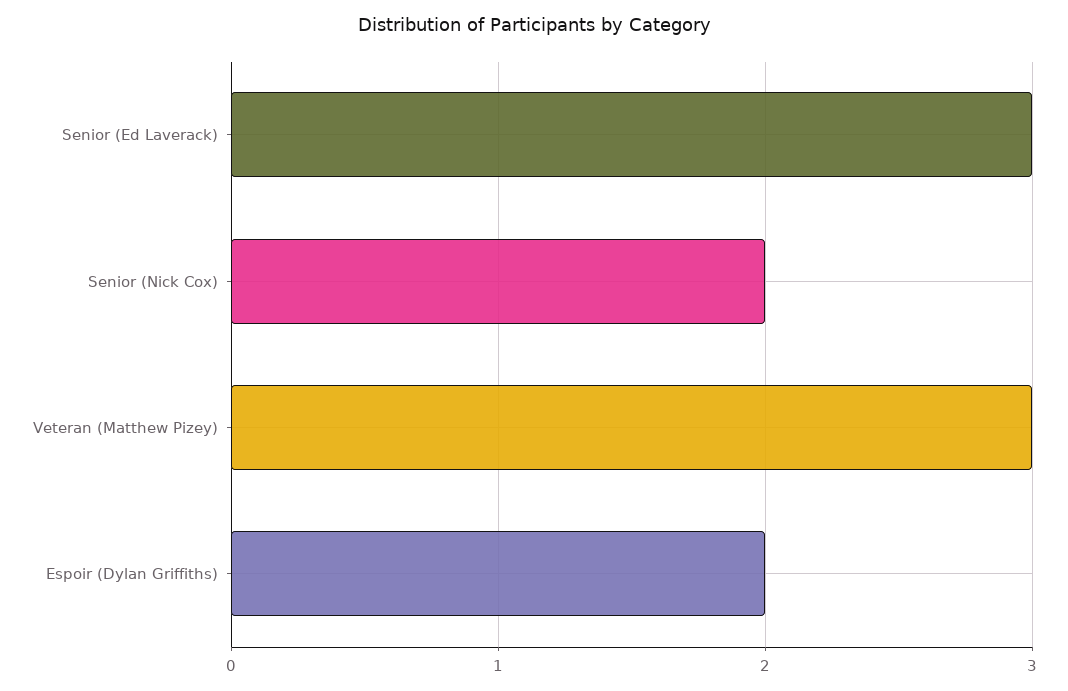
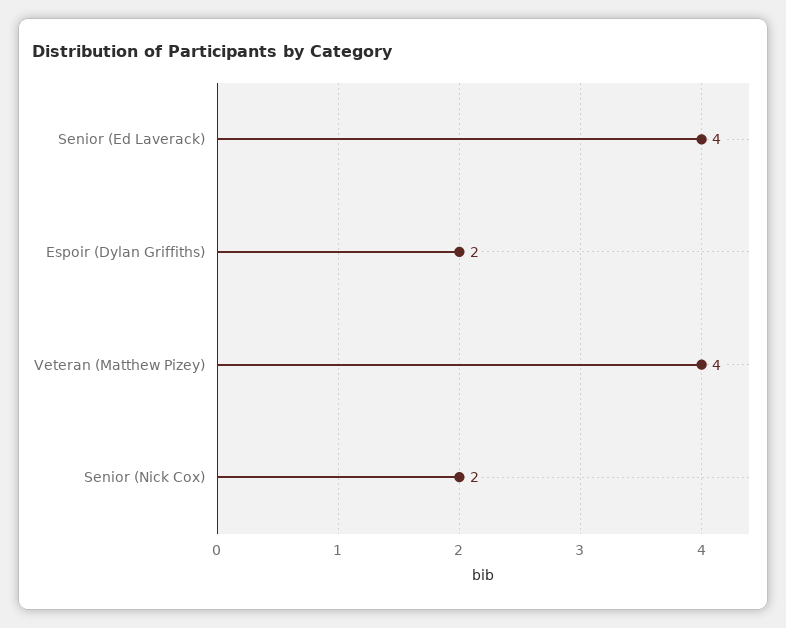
Senior (Ed Laverack): 3 -> 4
Veteran (Matthew Pizey): 3 -> 4

